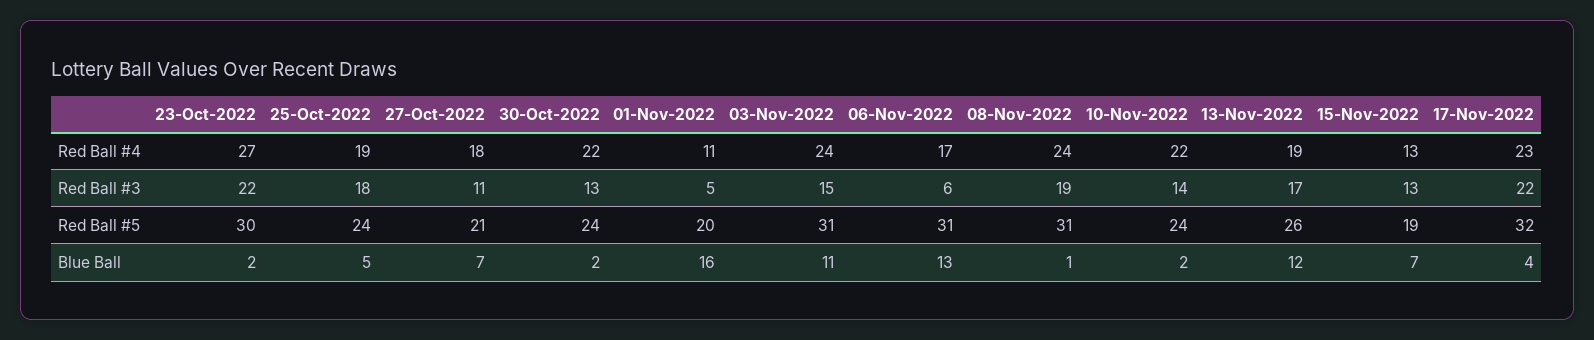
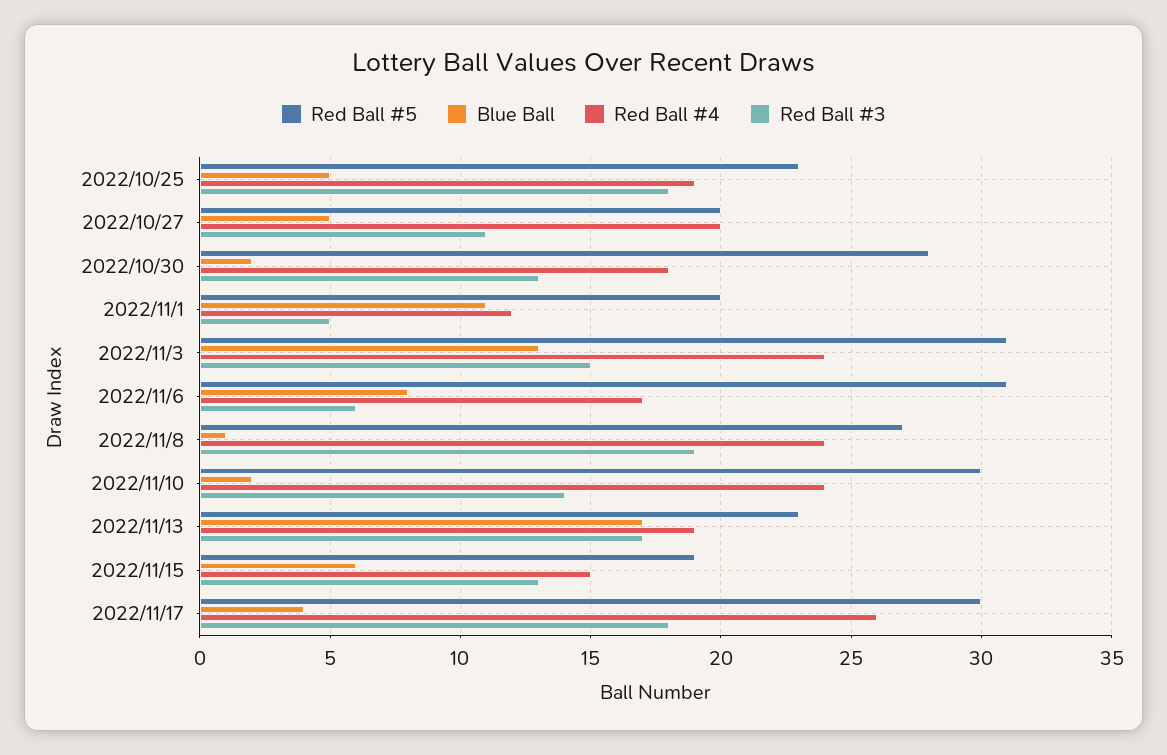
Red Ball #4, 23-Oct-2022: 27 -> none
Red Ball #4, 27-Oct-2022: 18 -> 20
Red Ball #4, 30-Oct-2022: 22 -> 18
Red Ball #4, 01-Nov-2022: 11 -> 12
Red Ball #4, 10-Nov-2022: 22 -> 24
Red Ball #4, 15-Nov-2022: 13 -> 15
Red Ball #4, 17-Nov-2022: 23 -> 26
Red Ball #3, 23-Oct-2022: 22 -> none
Red Ball #3, 17-Nov-2022: 22 -> 18
Red Ball #5, 23-Oct-2022: 30 -> none
Red Ball #5, 25-Oct-2022: 24 -> 23
Red Ball #5, 27-Oct-2022: 21 -> 20
Red Ball #5, 30-Oct-2022: 24 -> 28
Red Ball #5, 08-Nov-2022: 31 -> 27
Red Ball #5, 10-Nov-2022: 24 -> 30
Red Ball #5, 13-Nov-2022: 26 -> 23
Red Ball #5, 17-Nov-2022: 32 -> 30
Blue Ball, 23-Oct-2022: 2 -> none
Blue Ball, 27-Oct-2022: 7 -> 5
Blue Ball, 01-Nov-2022: 16 -> 11
Blue Ball, 03-Nov-2022: 11 -> 13
Blue Ball, 06-Nov-2022: 13 -> 8
Blue Ball, 13-Nov-2022: 12 -> 17
Blue Ball, 15-Nov-2022: 7 -> 6

